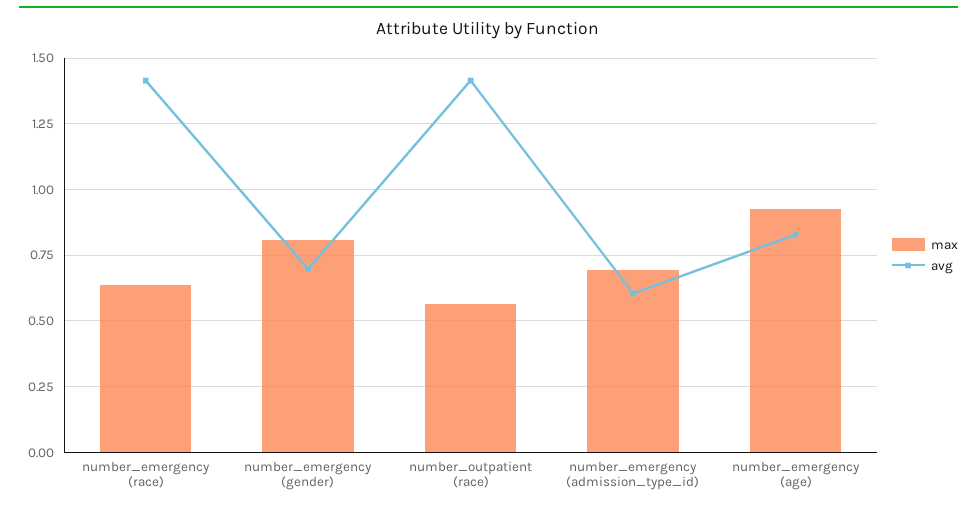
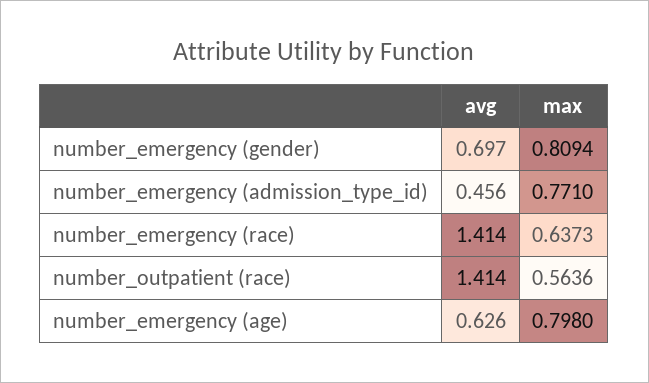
max, number_emergency (admission_type_id): 0.7 -> 0.771
avg, number_emergency (admission_type_id): 0.6 -> 0.456
max, number_emergency (age): 0.925 -> 0.798
avg, number_emergency (age): 0.825 -> 0.626

